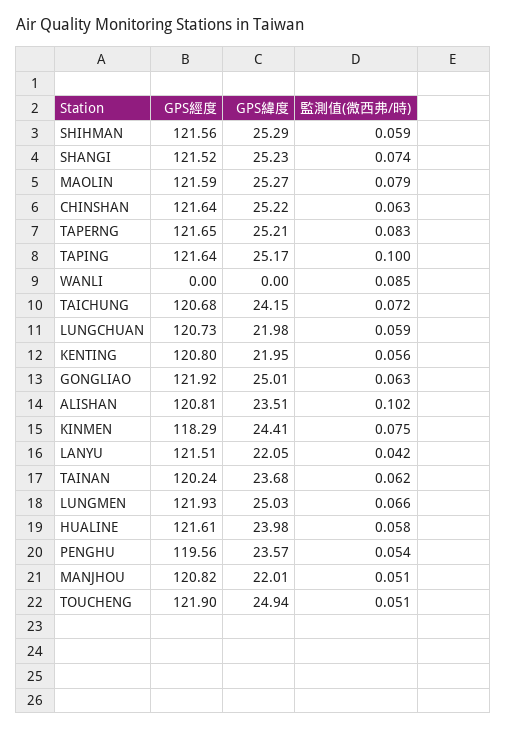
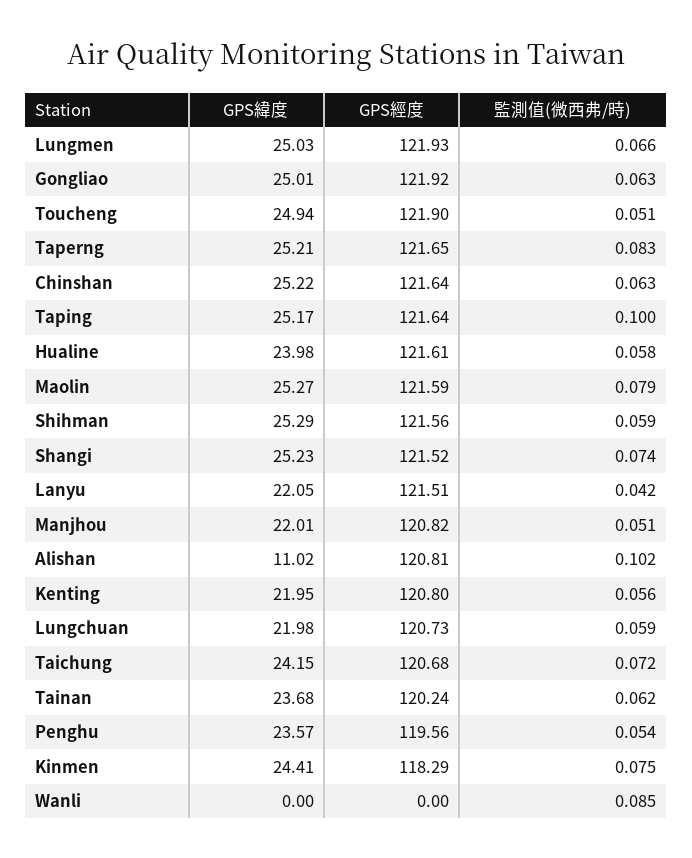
GPS緯度, ALISHAN: 23.51 -> 11.02

